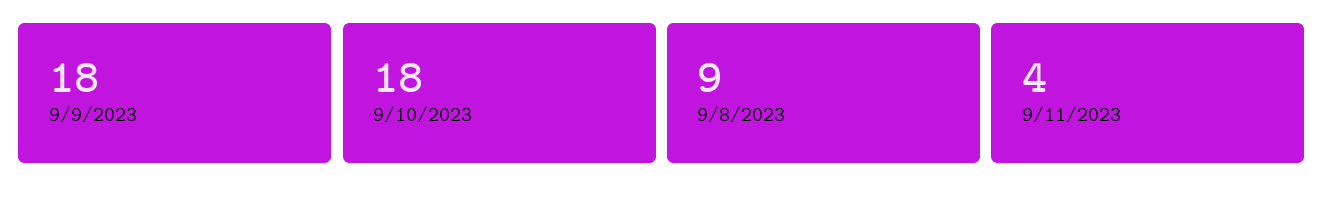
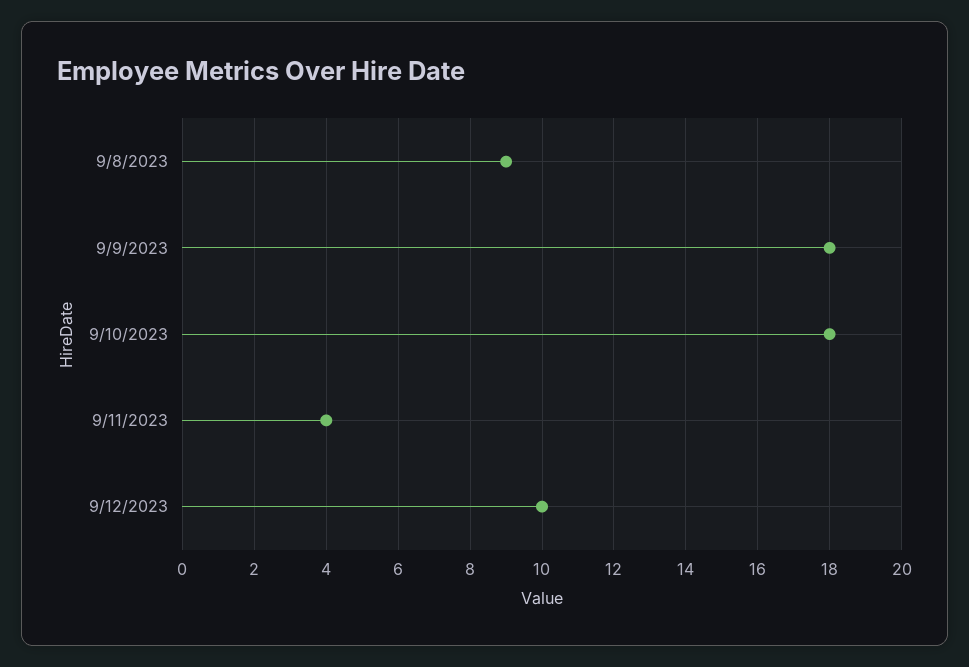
9/12/2023: none -> 10

